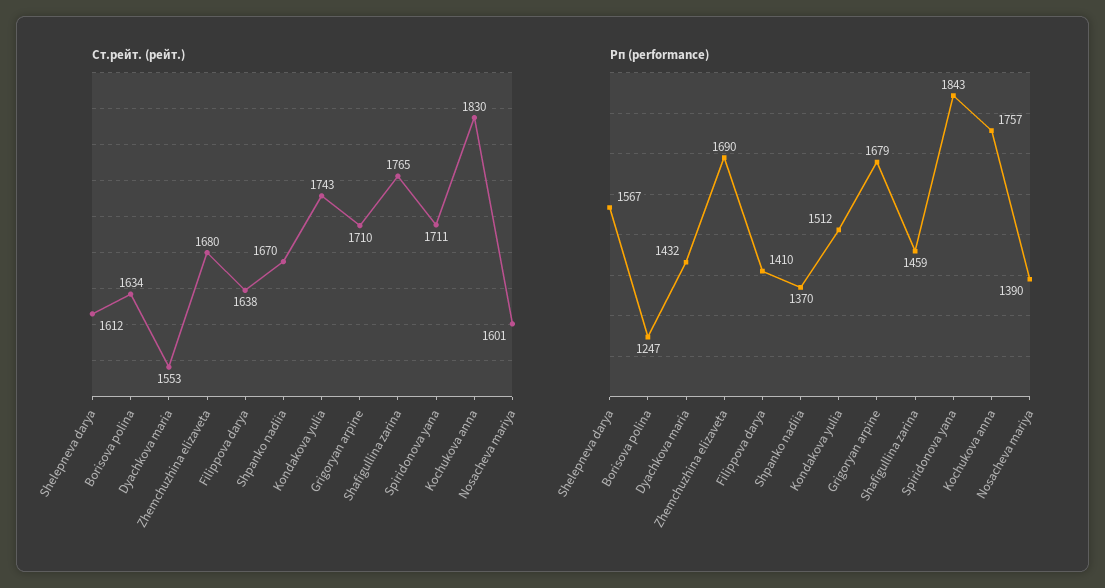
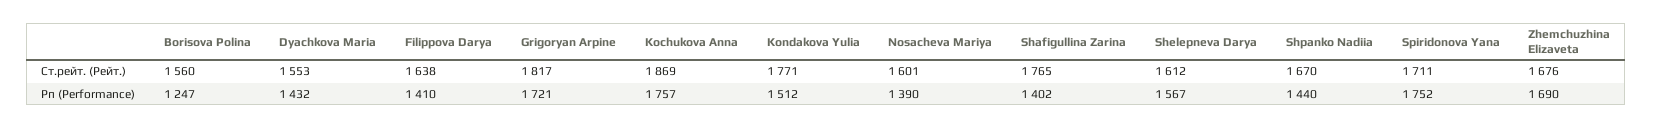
Ст.рейт. (рейт.), Borisova polina: 1634 -> 1560
Ст.рейт. (рейт.), Zhemchuzhina elizaveta: 1680 -> 1676
Ст.рейт. (рейт.), Kondakova yulia: 1743 -> 1771
Ст.рейт. (рейт.), Grigoryan arpine: 1710 -> 1817
Ст.рейт. (рейт.), Kochukova anna: 1830 -> 1869
Рп (performance), Shpanko nadiia: 1370 -> 1440
Рп (performance), Grigoryan arpine: 1679 -> 1721
Рп (performance), Shafigullina zarina: 1459 -> 1402
Рп (performance), Spiridonova yana: 1843 -> 1752

